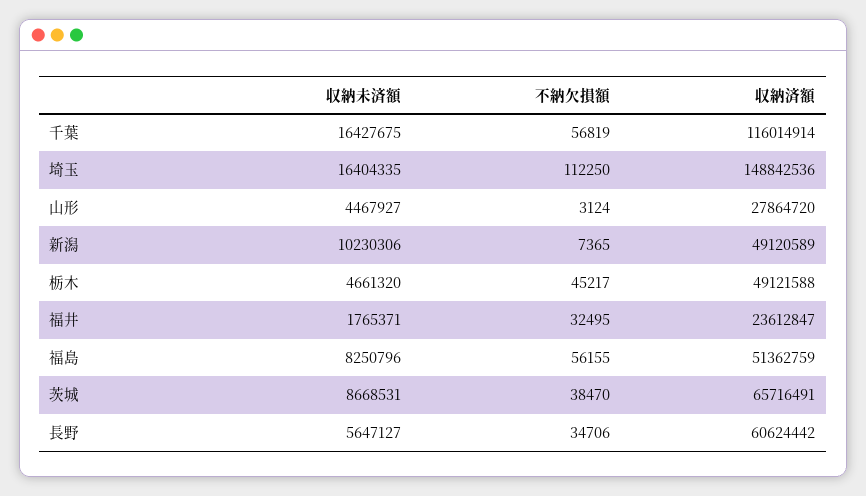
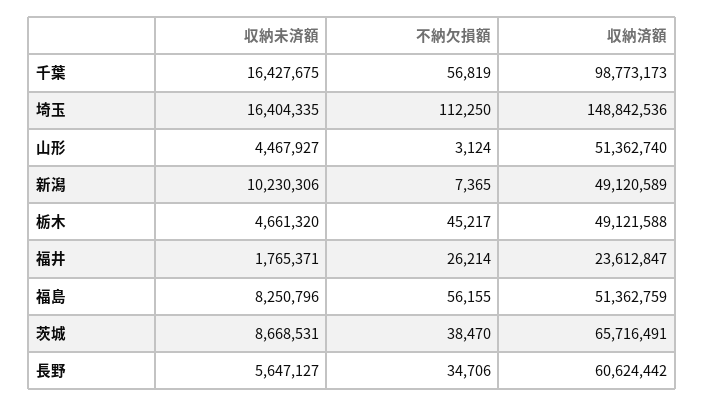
収納済額, 千葉: 116014914 -> 98773173
収納済額, 山形: 27864720 -> 51362740
不納欠損額, 福井: 32495 -> 26214

